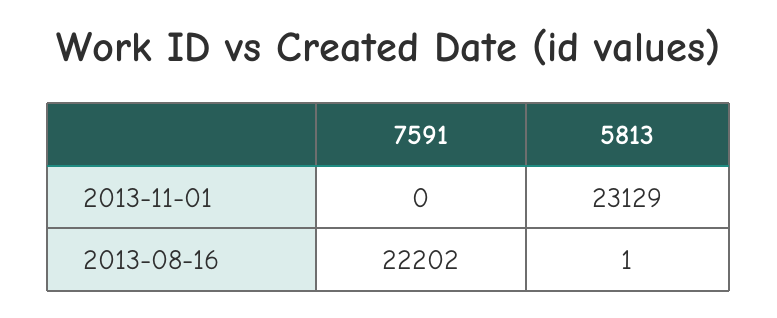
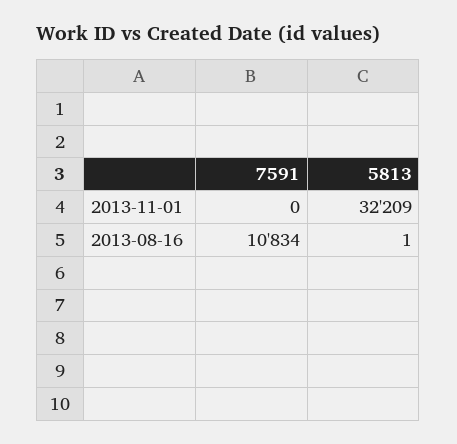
5813, 2013-11-01: 23129 -> 32209
7591, 2013-08-16: 22202 -> 10834

